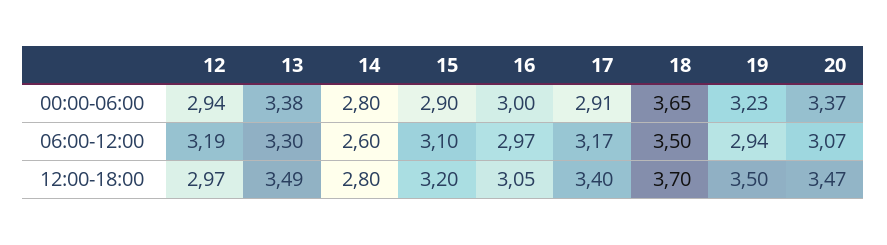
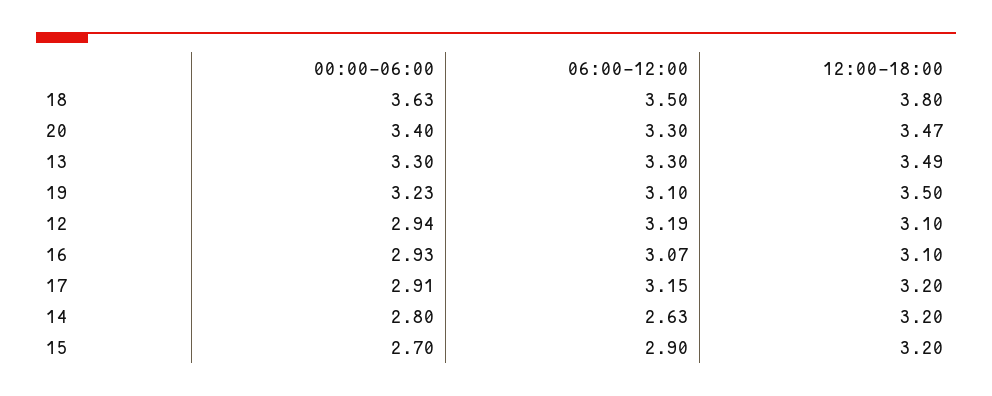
13, 00:00-06:00: 3.38 -> 3.3
15, 00:00-06:00: 2.9 -> 2.7
16, 00:00-06:00: 3 -> 2.93
18, 00:00-06:00: 3.65 -> 3.63
20, 00:00-06:00: 3.37 -> 3.4
14, 06:00-12:00: 2.6 -> 2.63
15, 06:00-12:00: 3.1 -> 2.9
16, 06:00-12:00: 2.97 -> 3.07
17, 06:00-12:00: 3.17 -> 3.15
19, 06:00-12:00: 2.94 -> 3.1
20, 06:00-12:00: 3.07 -> 3.3
12, 12:00-18:00: 2.97 -> 3.1
14, 12:00-18:00: 2.8 -> 3.2
16, 12:00-18:00: 3.05 -> 3.1
17, 12:00-18:00: 3.4 -> 3.2
18, 12:00-18:00: 3.7 -> 3.8

